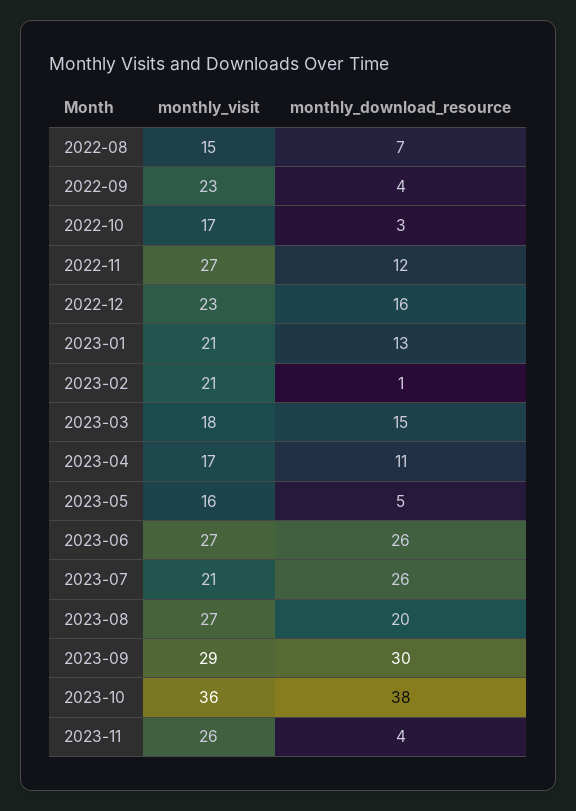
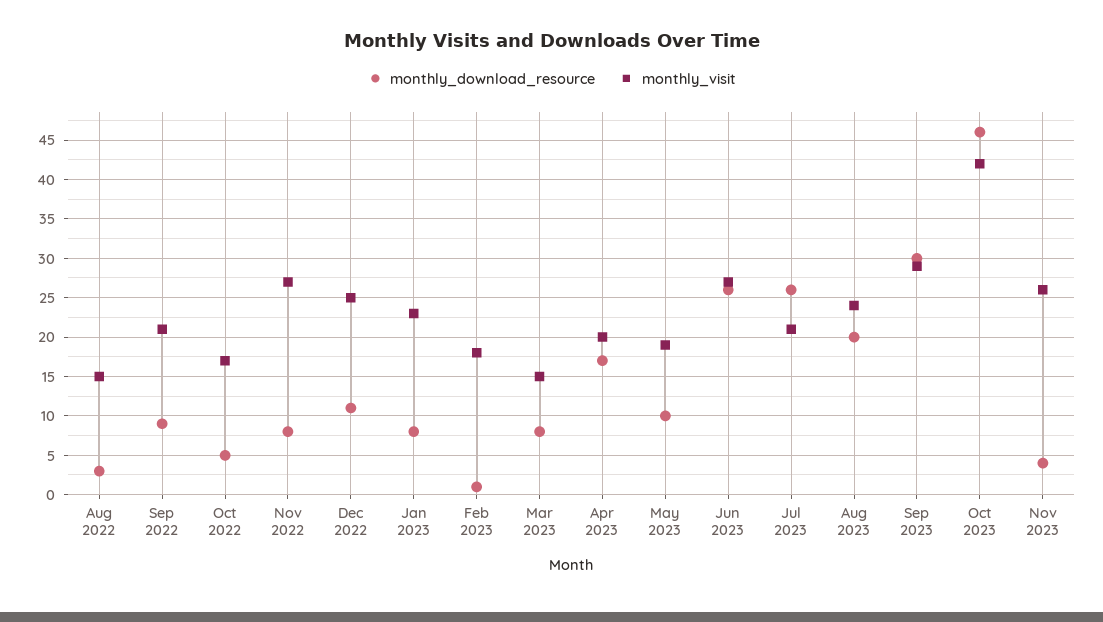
monthly_download_resource, 2022-08: 7 -> 3
monthly_visit, 2022-09: 23 -> 21
monthly_download_resource, 2022-09: 4 -> 9
monthly_download_resource, 2022-10: 3 -> 5
monthly_download_resource, 2022-11: 12 -> 8
monthly_visit, 2022-12: 23 -> 25
monthly_download_resource, 2022-12: 16 -> 11
monthly_visit, 2023-01: 21 -> 23
monthly_download_resource, 2023-01: 13 -> 8
monthly_visit, 2023-02: 21 -> 18
monthly_visit, 2023-03: 18 -> 15
monthly_download_resource, 2023-03: 15 -> 8
monthly_visit, 2023-04: 17 -> 20
monthly_download_resource, 2023-04: 11 -> 17
monthly_visit, 2023-05: 16 -> 19
monthly_download_resource, 2023-05: 5 -> 10
monthly_visit, 2023-08: 27 -> 24
monthly_visit, 2023-10: 36 -> 42
monthly_download_resource, 2023-10: 38 -> 46

